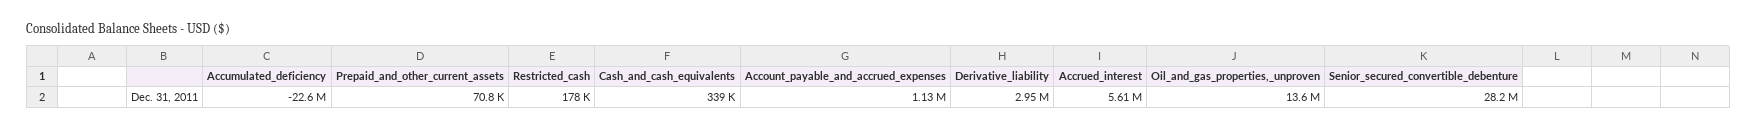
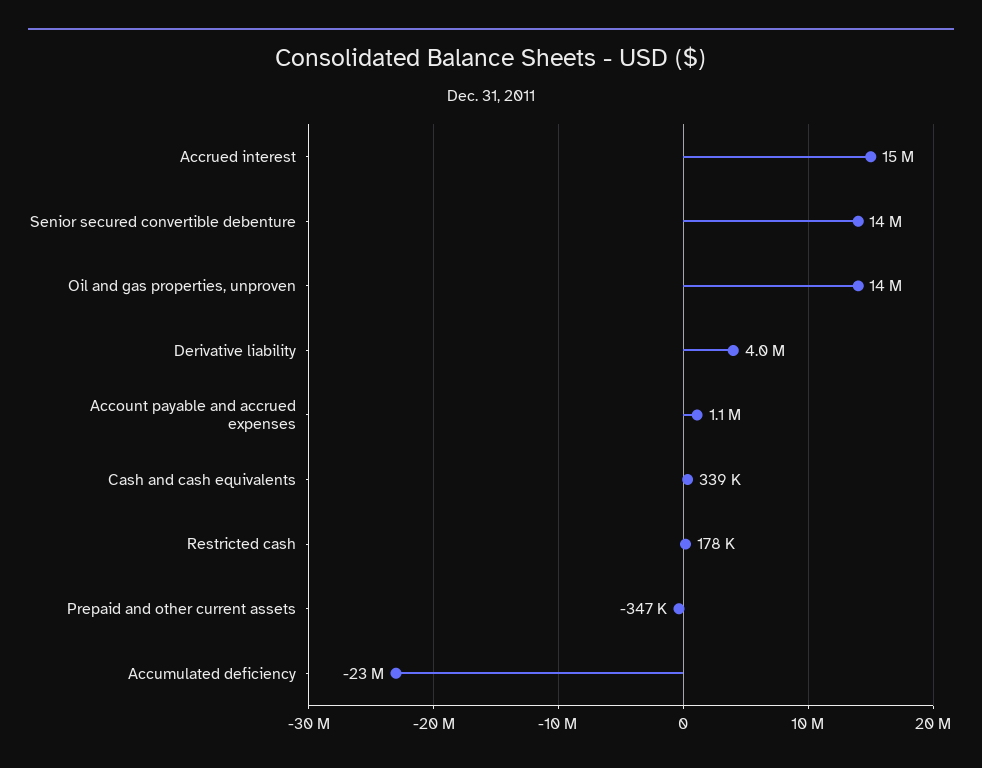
Prepaid_and_other_current_assets: 70800 -> -347000
Derivative_liability: 2950000 -> 4000000
Accrued_interest: 5610000 -> 15000000
Senior_secured_convertible_debenture: 28200000 -> 14000000

